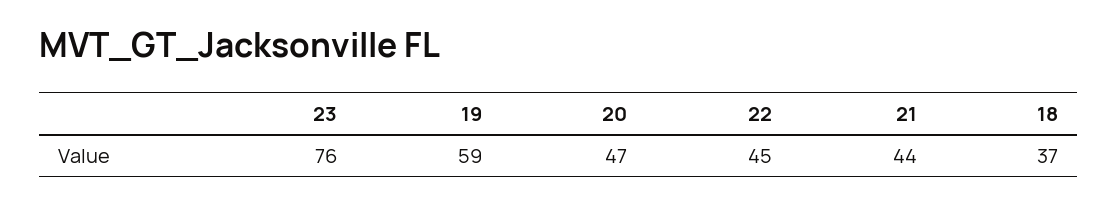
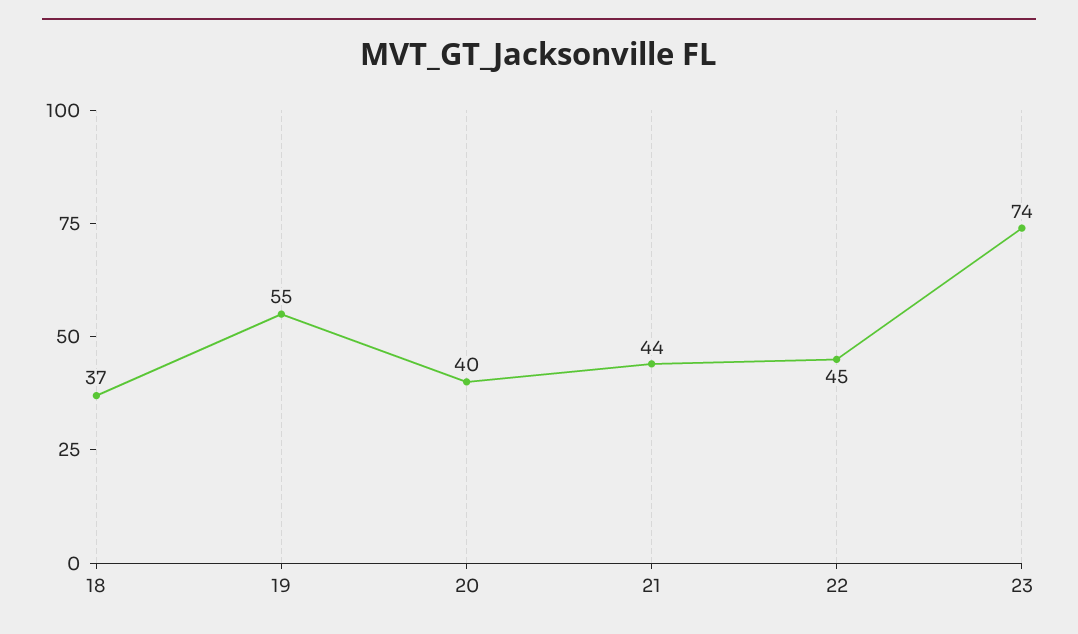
23: 76 -> 74
19: 59 -> 55
20: 47 -> 40

